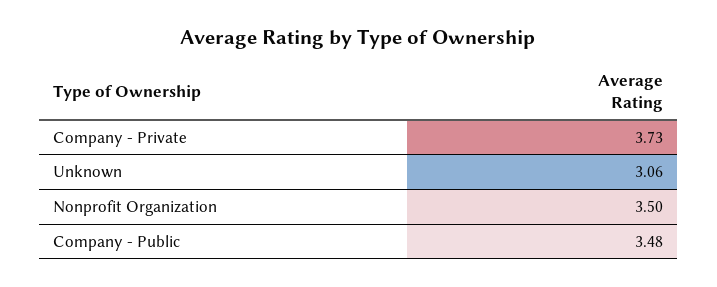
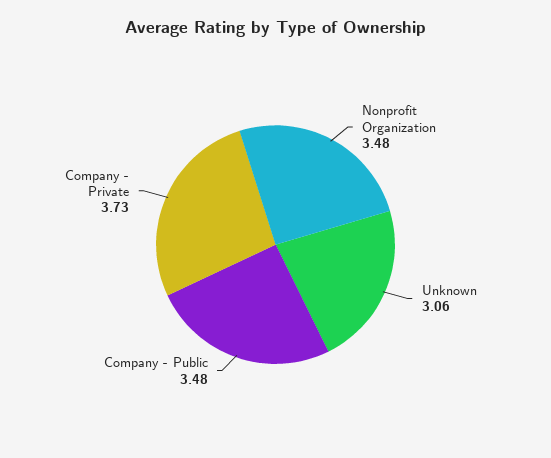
Nonprofit Organization: 3.5 -> 3.48

